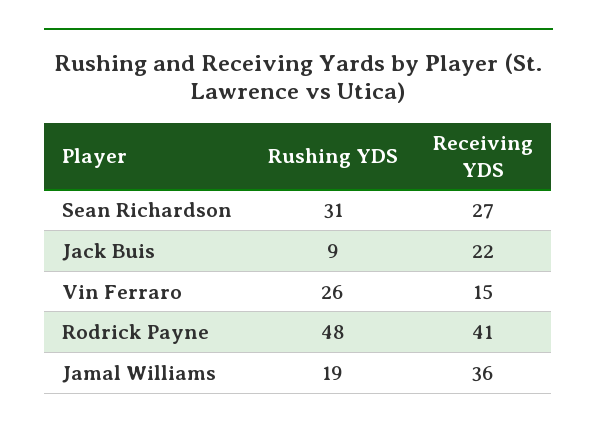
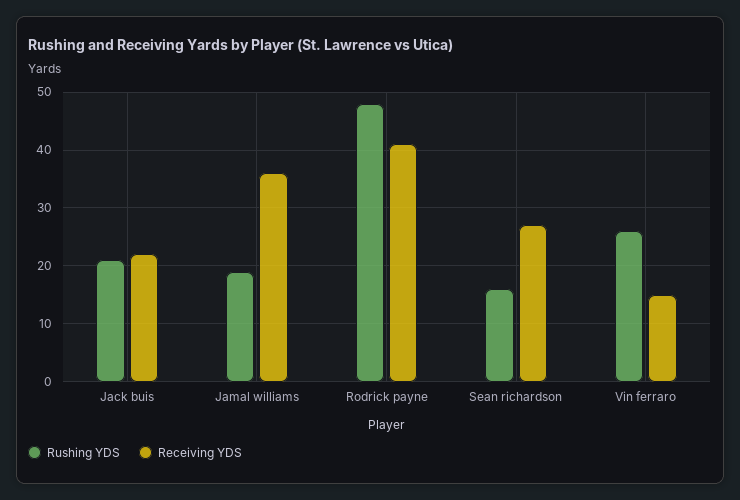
Rushing YDS, Sean Richardson: 31 -> 15
Rushing YDS, Jack Buis: 9 -> 20

